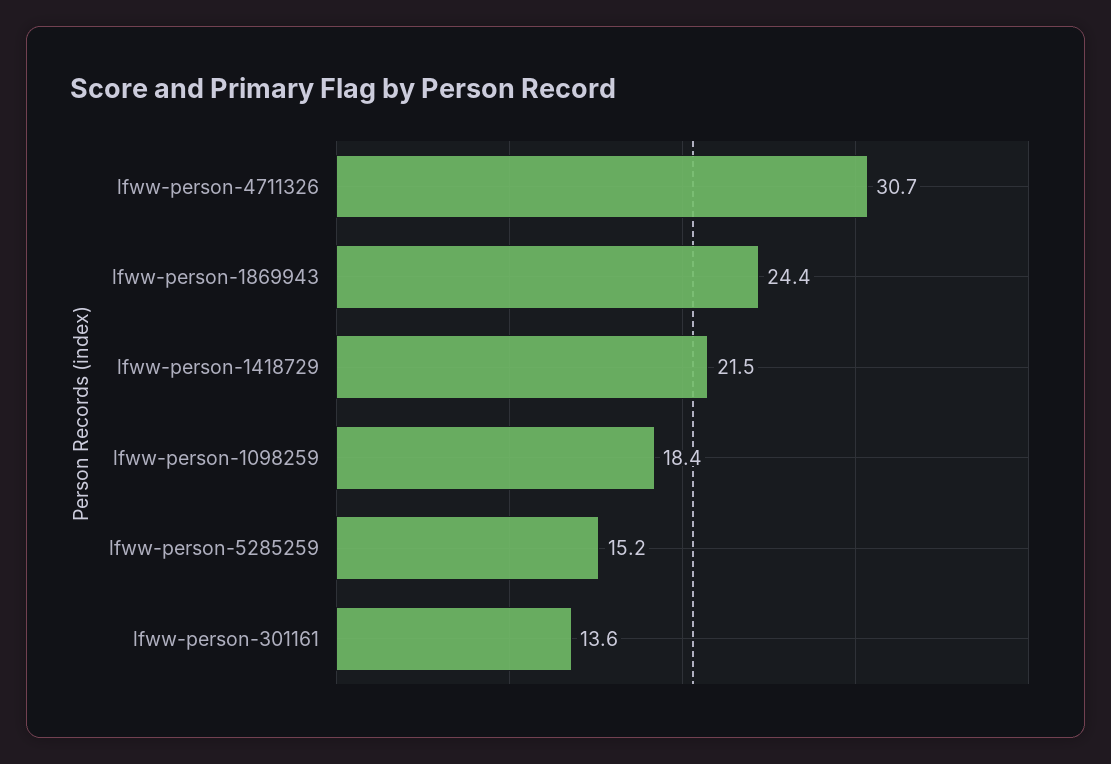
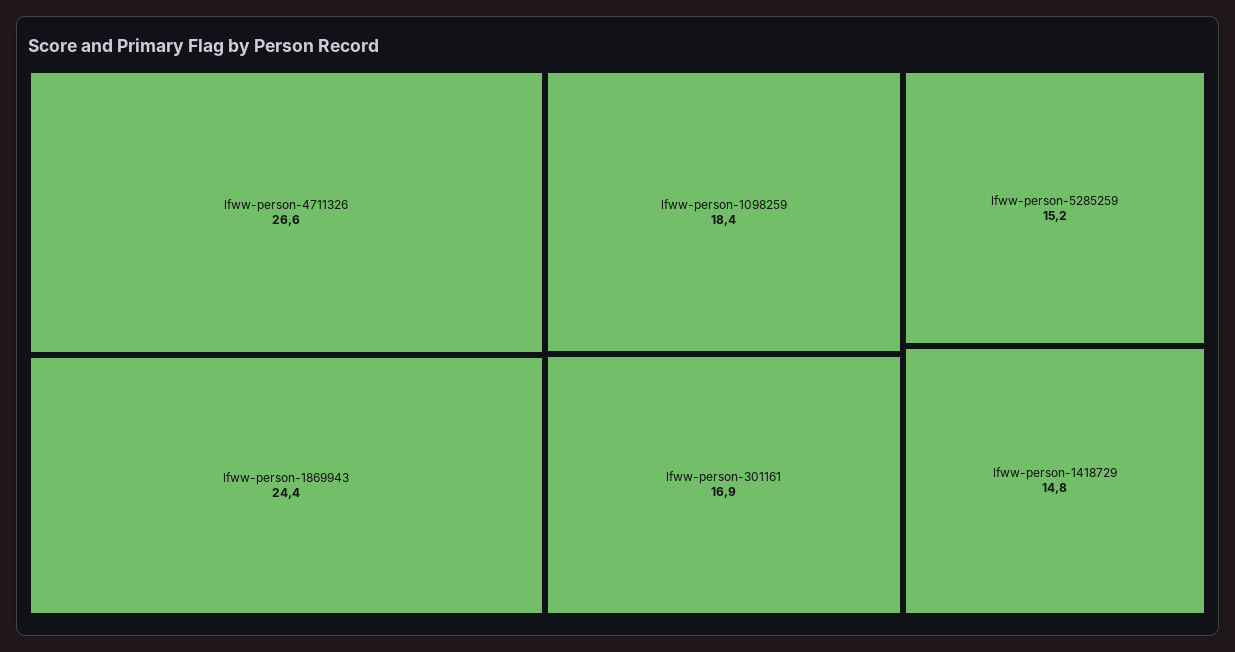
lfww-person-4711326: 30.7 -> 26.6
lfww-person-1418729: 21.5 -> 14.8
lfww-person-301161: 13.6 -> 16.9

